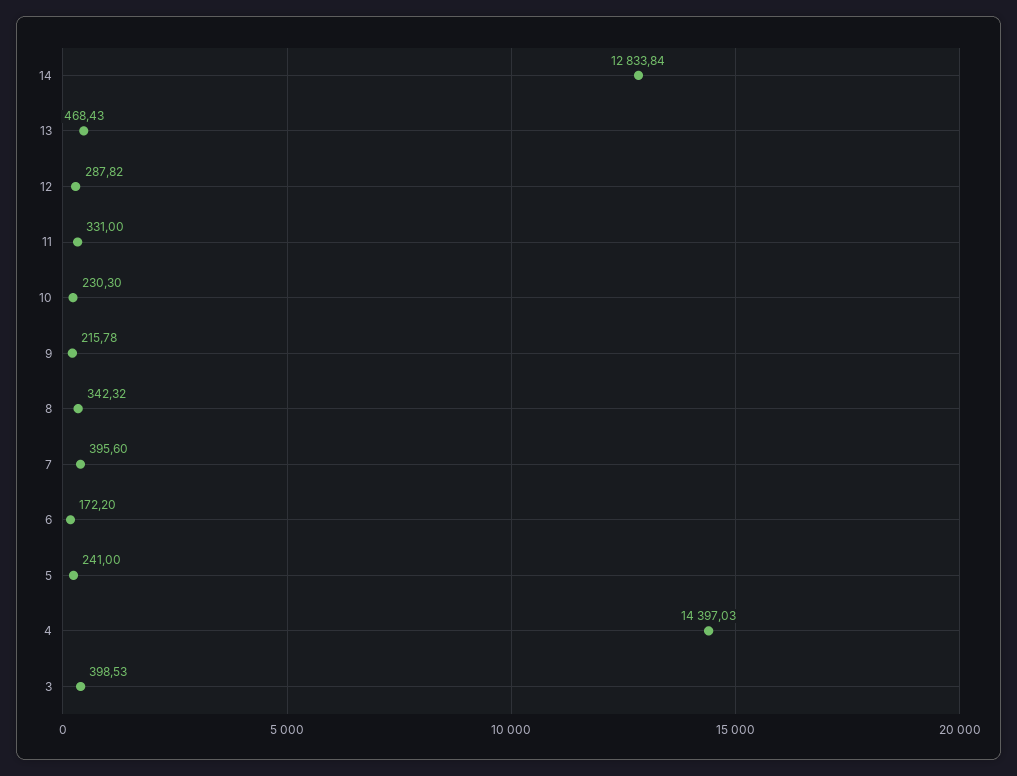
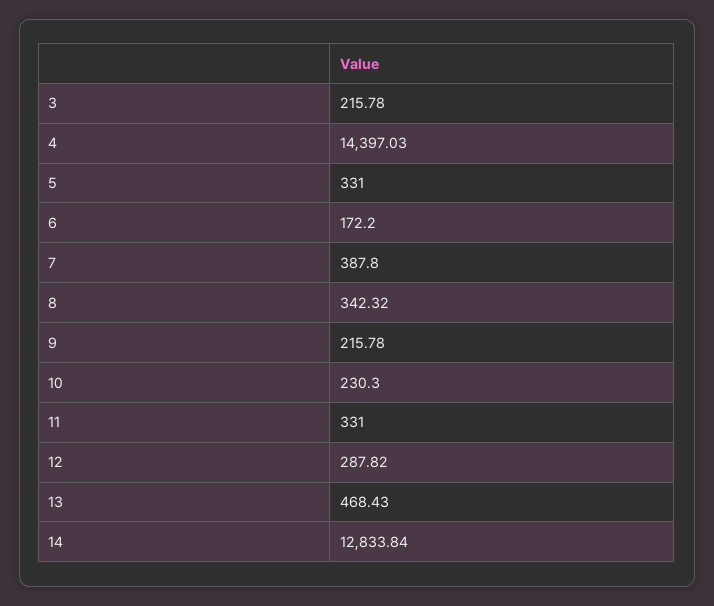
7: 395.6 -> 387.8
5: 241 -> 331
3: 398.53 -> 215.78

